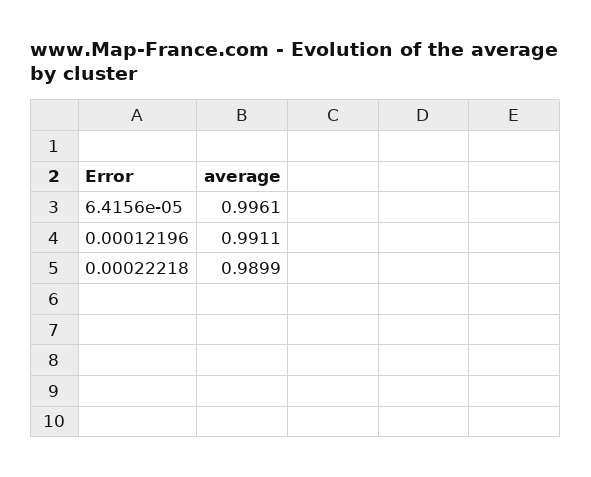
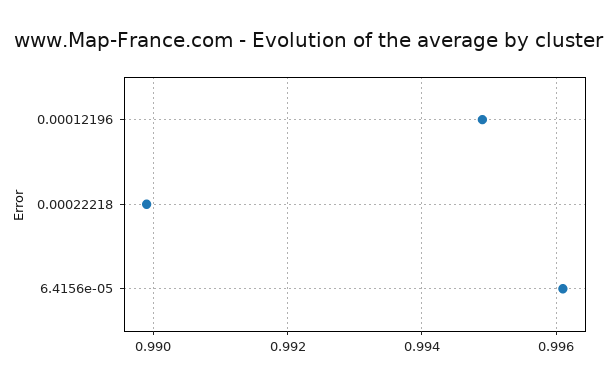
0.00012196: 0.9911 -> 0.995

